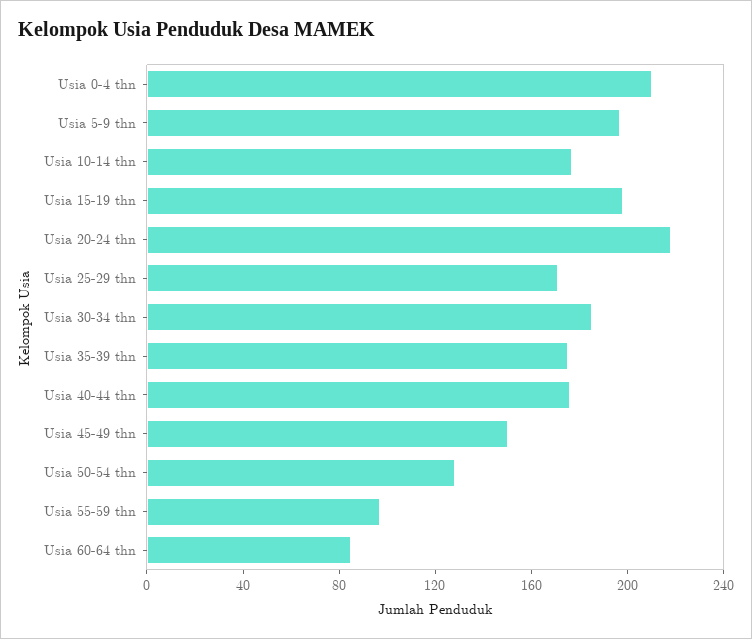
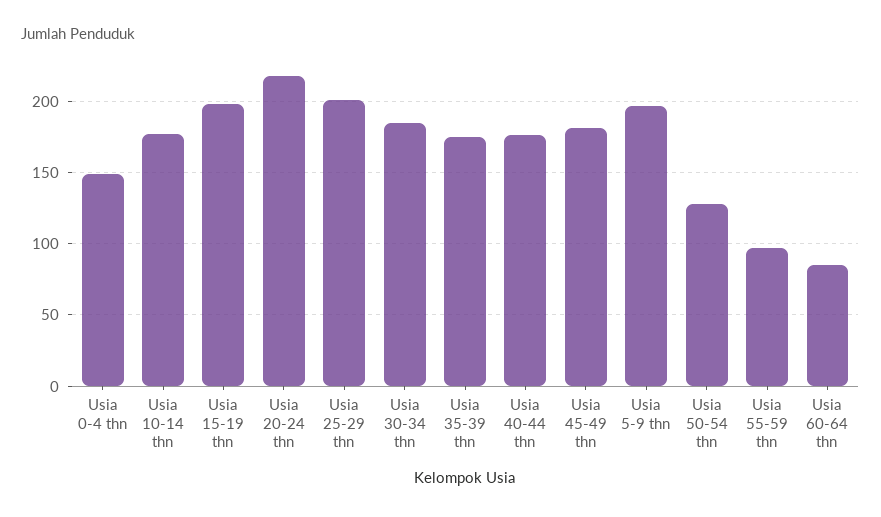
Usia 0-4 thn: 210 -> 150
Usia 25-29 thn: 170 -> 200
Usia 45-49 thn: 150 -> 180

